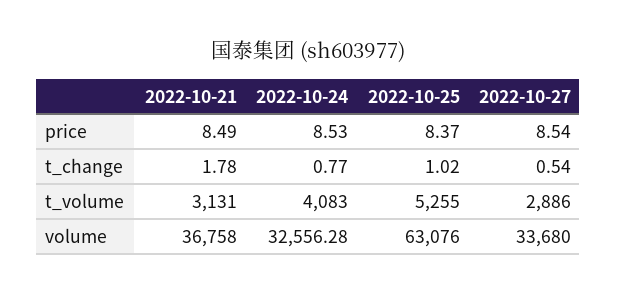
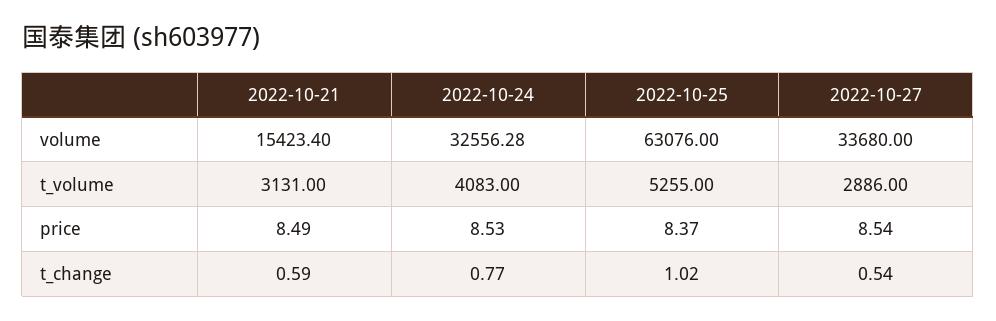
2022-10-21, t_change: 1.78 -> 0.59
2022-10-21, volume: 36758 -> 15423.4

